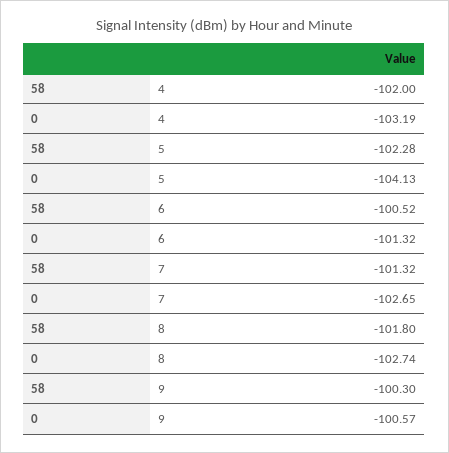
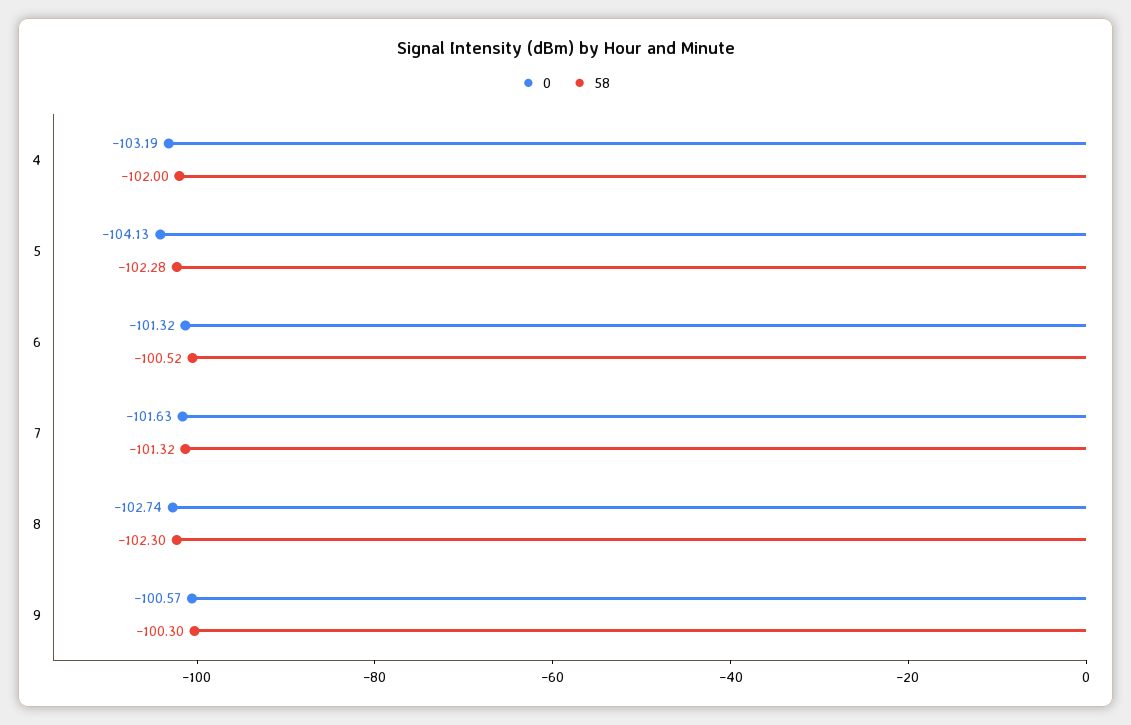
0, 7: -102.65 -> -101.63
58, 8: -101.8 -> -102.3

